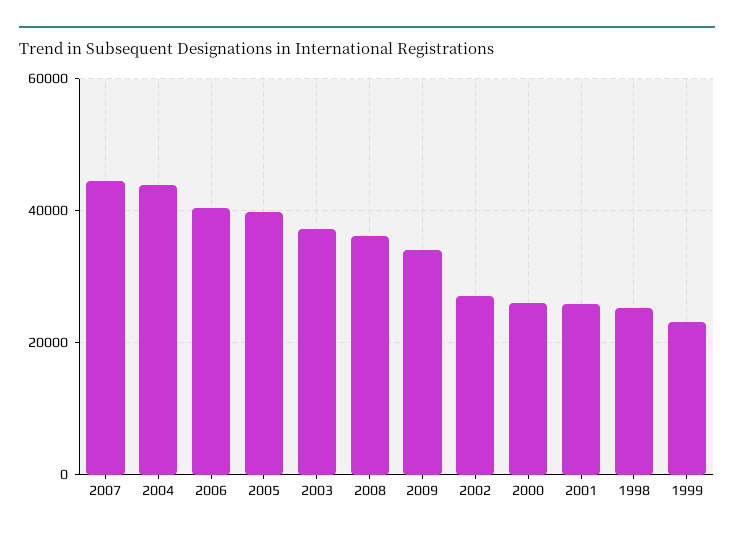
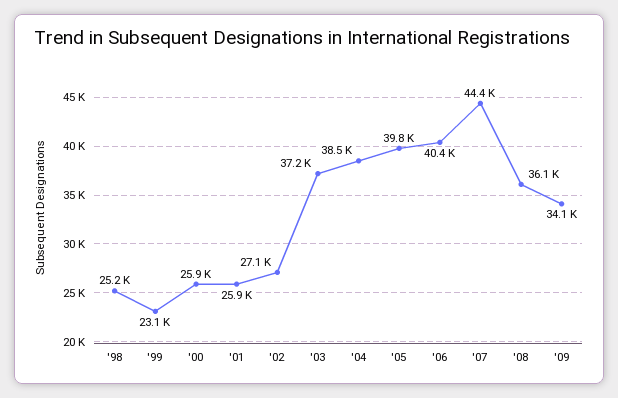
2004: 44000 -> 38500

